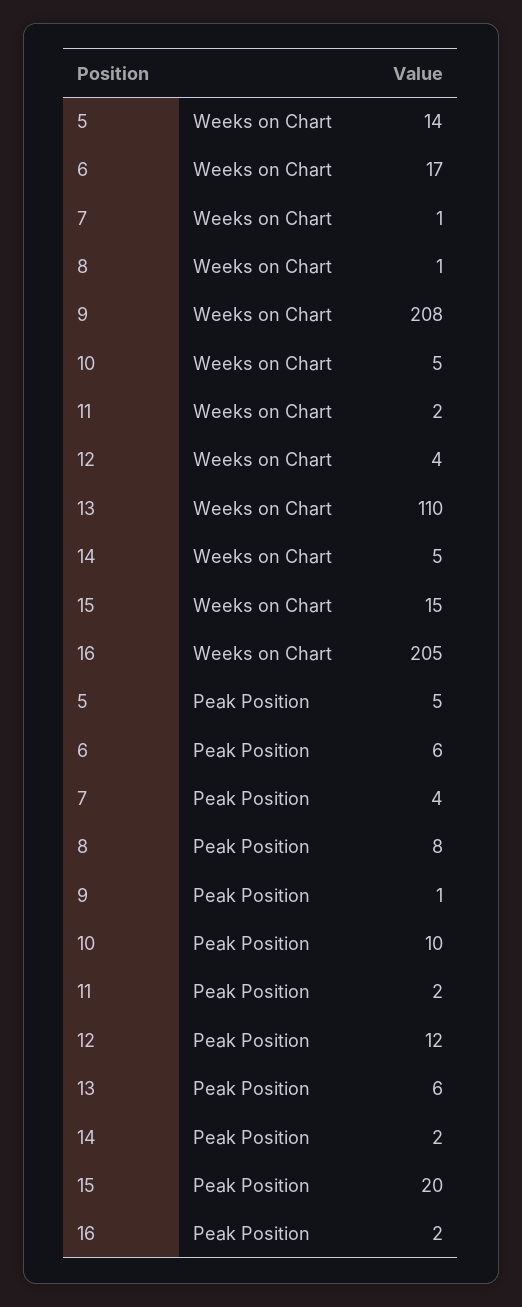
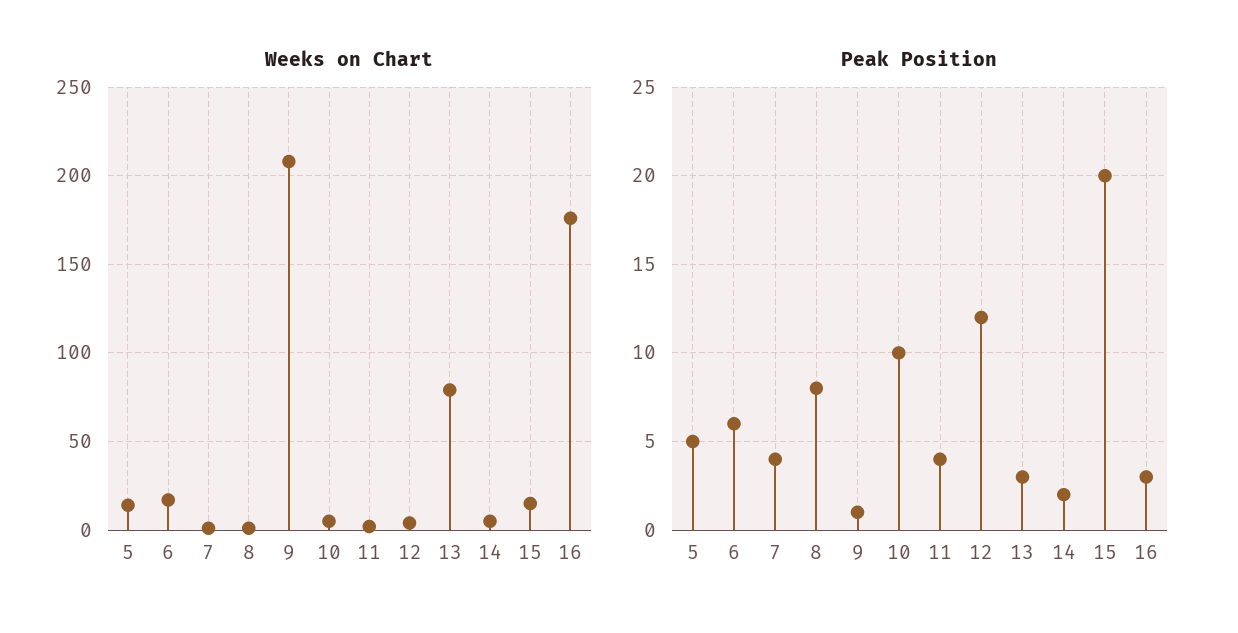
Weeks on Chart, 13: 110 -> 80
Weeks on Chart, 16: 205 -> 175
Peak Position, 11: 2 -> 4
Peak Position, 13: 6 -> 3
Peak Position, 16: 2 -> 3

